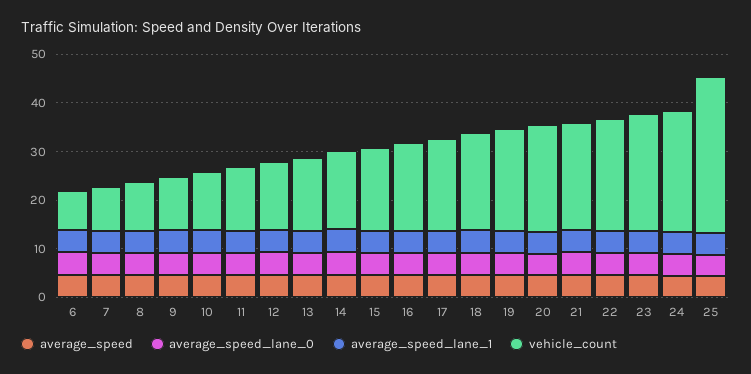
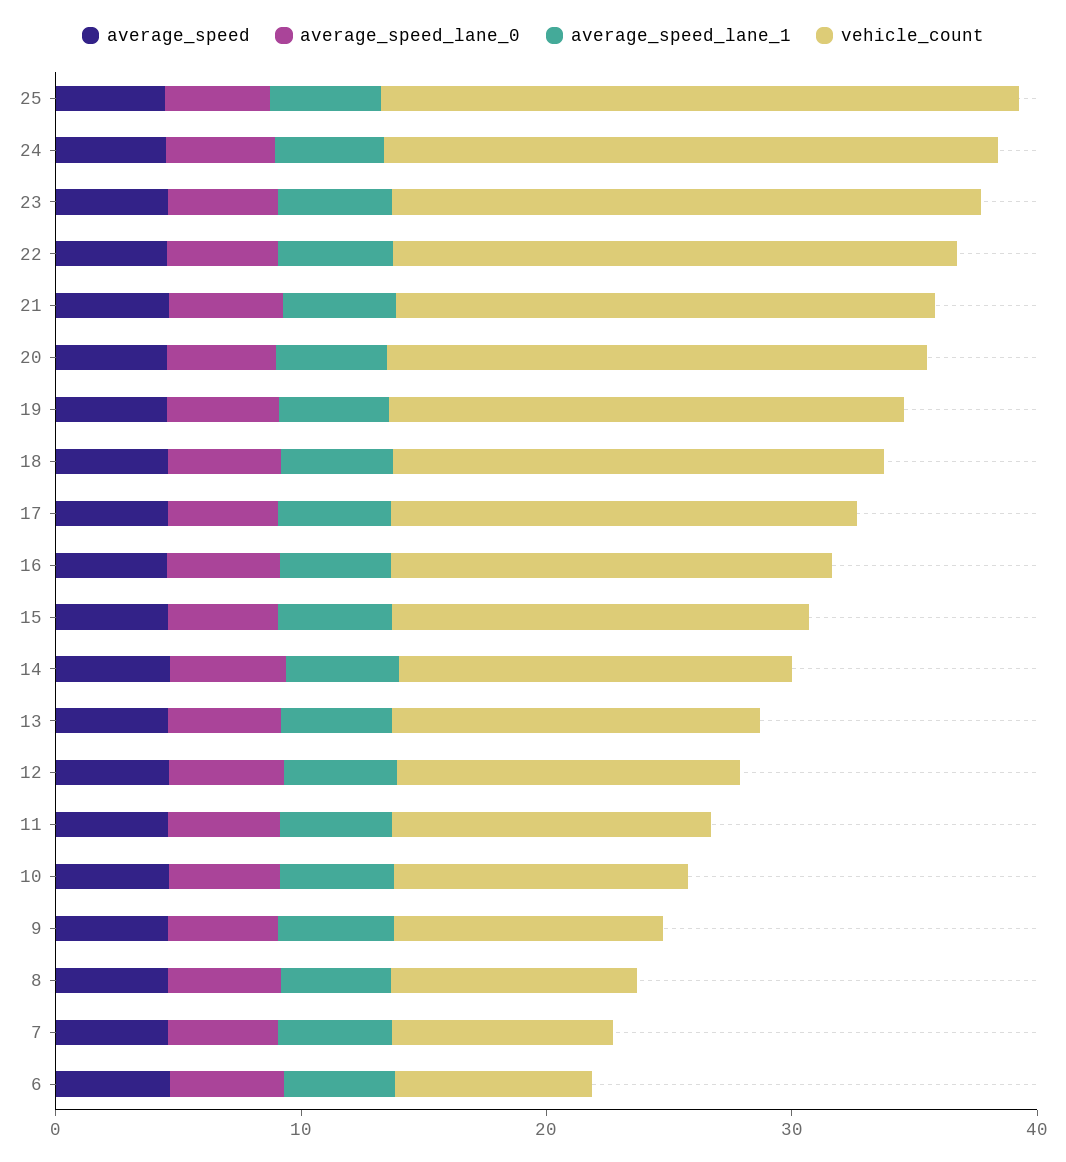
vehicle_count, 25: 32 -> 26

